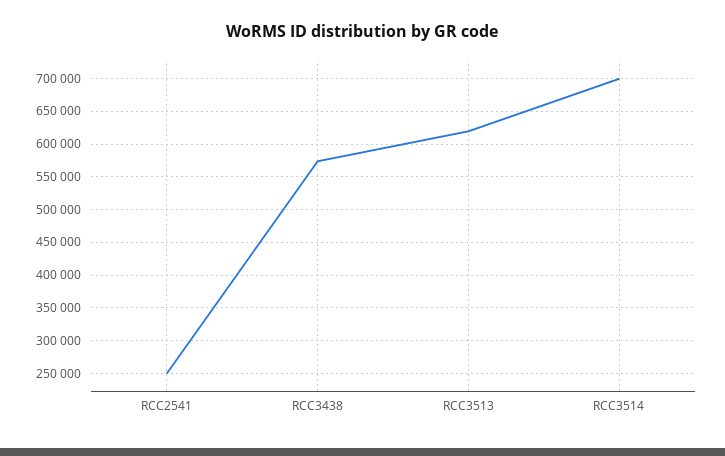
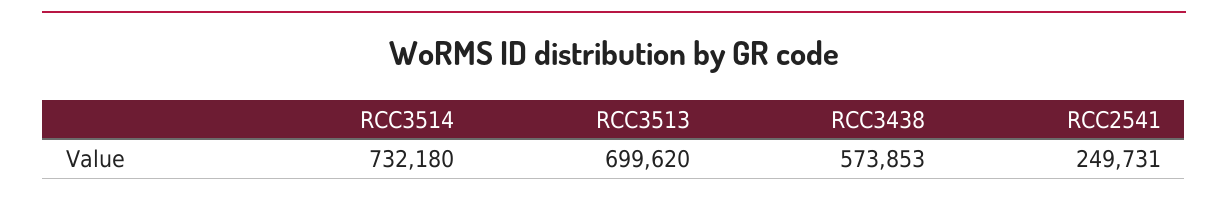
RCC3513: 620000 -> 699620
RCC3514: 700000 -> 732180

